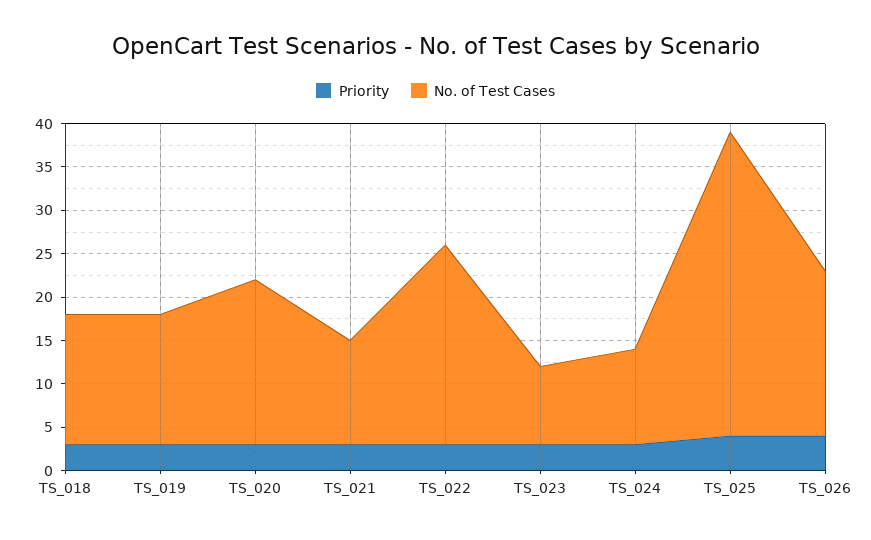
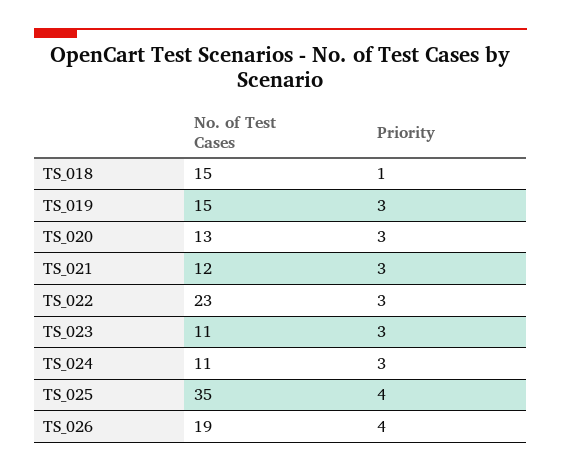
Priority, TS_018: 3 -> 1
No. of Test Cases, TS_020: 19 -> 13
No. of Test Cases, TS_023: 9 -> 11

